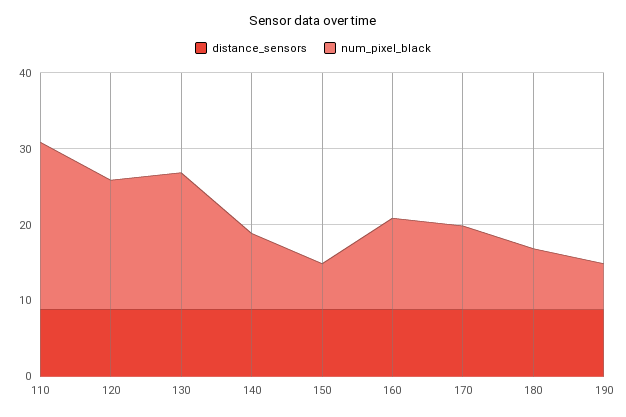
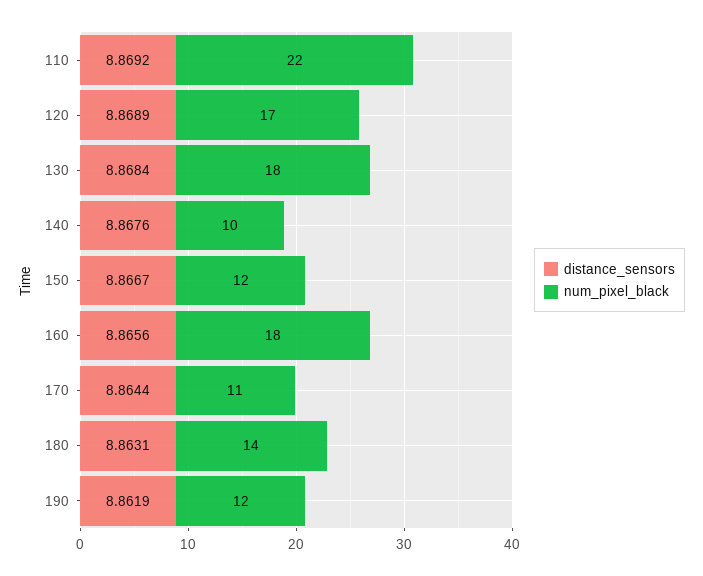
num_pixel_black, 150: 6 -> 12
num_pixel_black, 160: 12 -> 18
num_pixel_black, 180: 8 -> 14
num_pixel_black, 190: 6 -> 12

